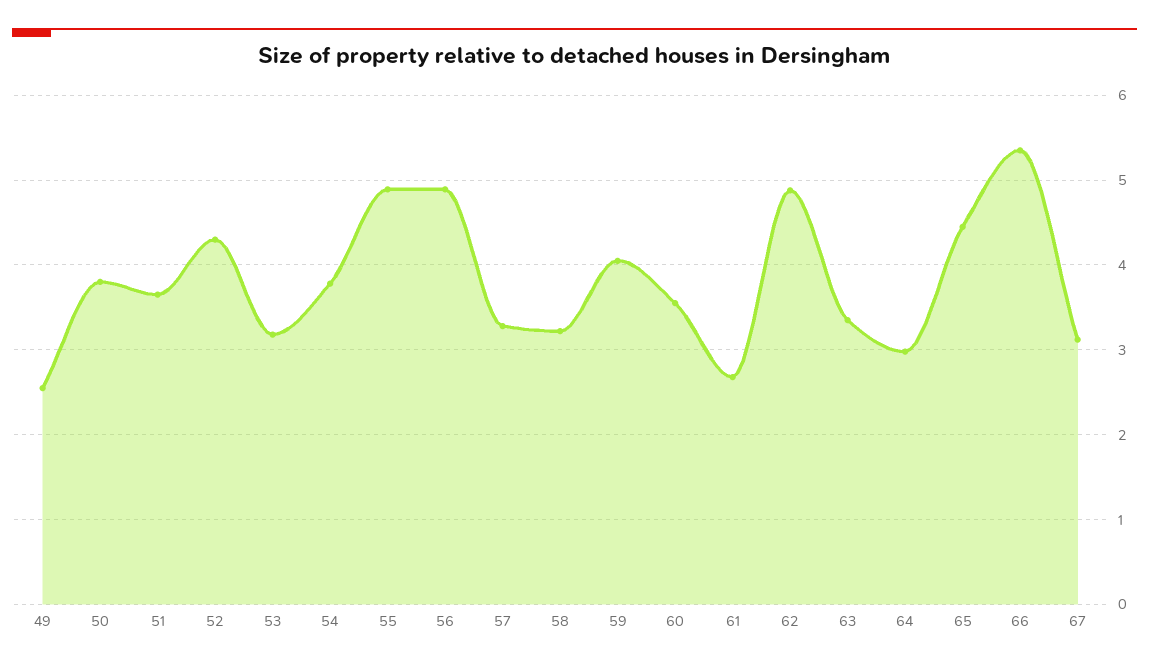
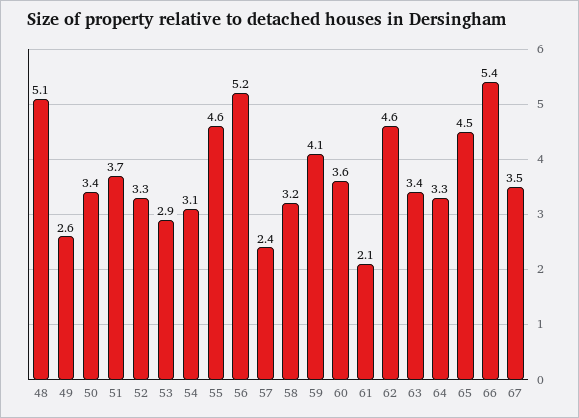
50: 3.8 -> 3.4
52: 4.3 -> 3.3
53: 3.2 -> 2.9
54: 3.8 -> 3.1
55: 4.9 -> 4.6
56: 4.9 -> 5.2
57: 3.3 -> 2.4
61: 2.7 -> 2.1
62: 4.9 -> 4.6
64: 3 -> 3.3
67: 3.1 -> 3.5
48: none -> 5.1

